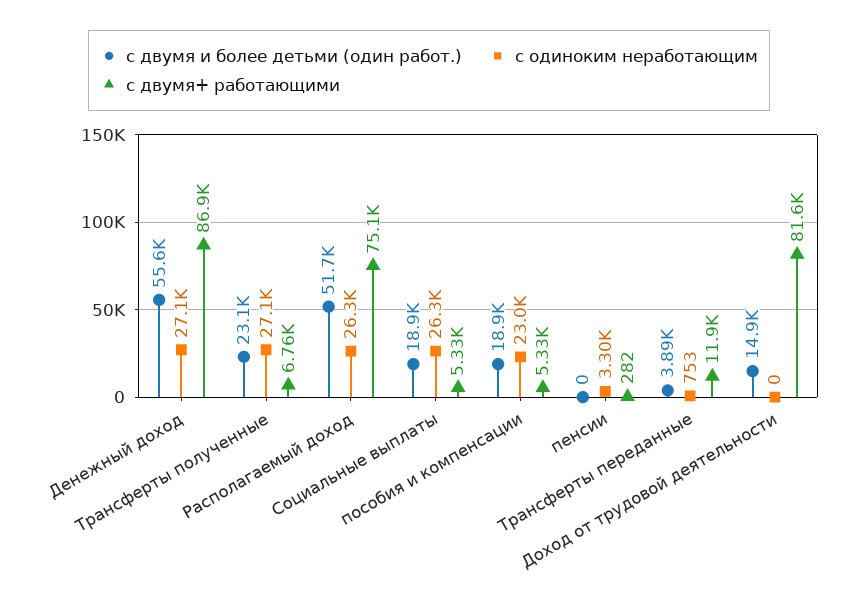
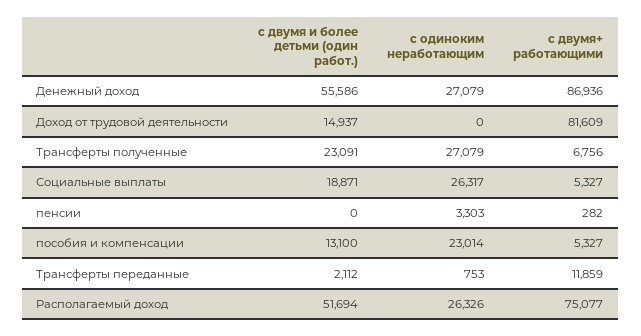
с двумя и более детьми (один работ.), пособия и компенсации: 18900 -> 13100
с двумя и более детьми (один работ.), Трансферты переданные: 3890 -> 2112

